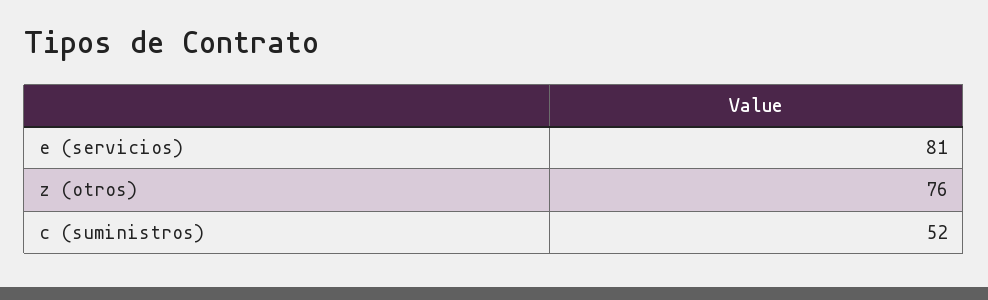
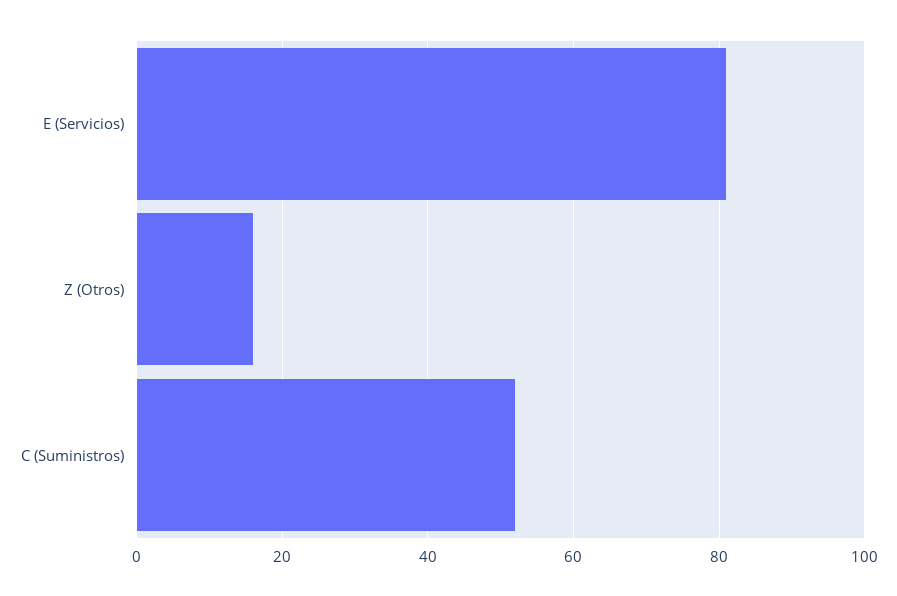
z (otros): 76 -> 15

